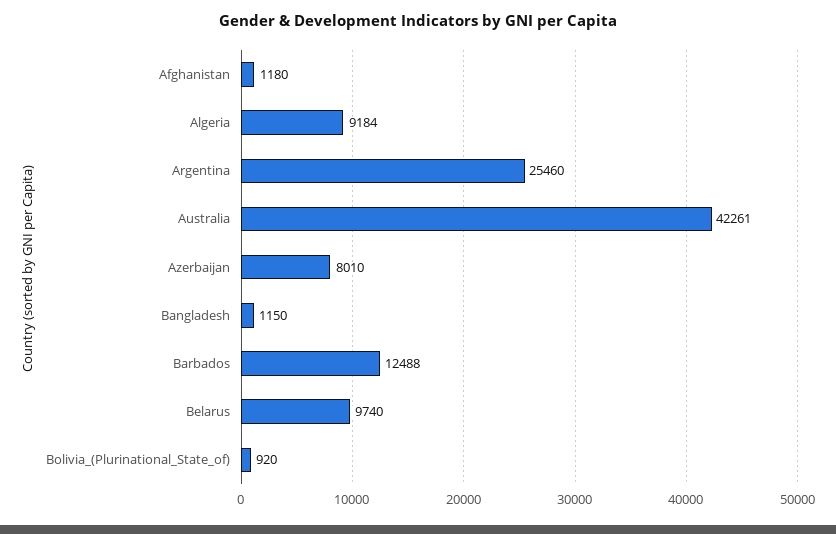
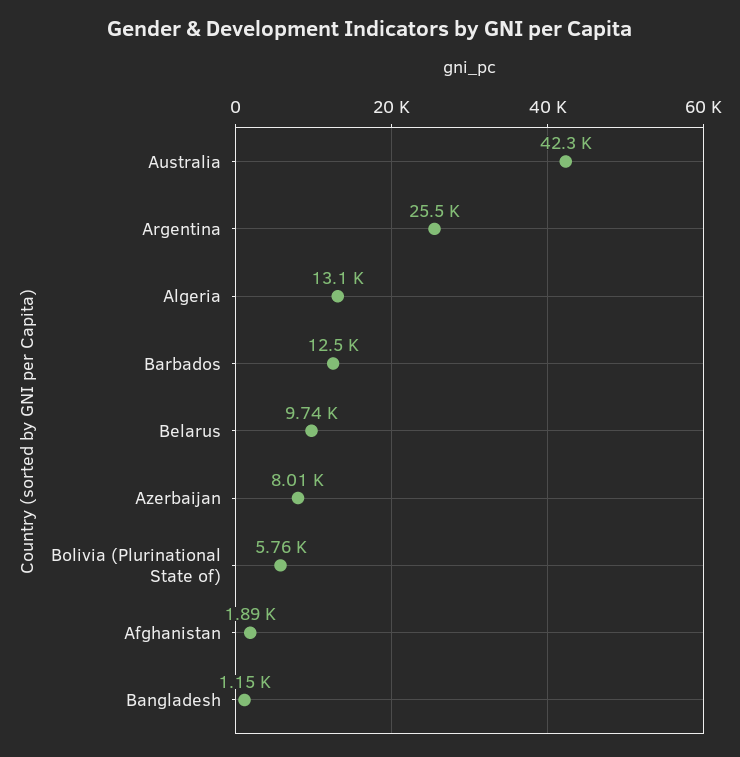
Afghanistan: 1180 -> 1890
Algeria: 9184 -> 13100
Bolivia_(Plurinational_State_of): 920 -> 5760

